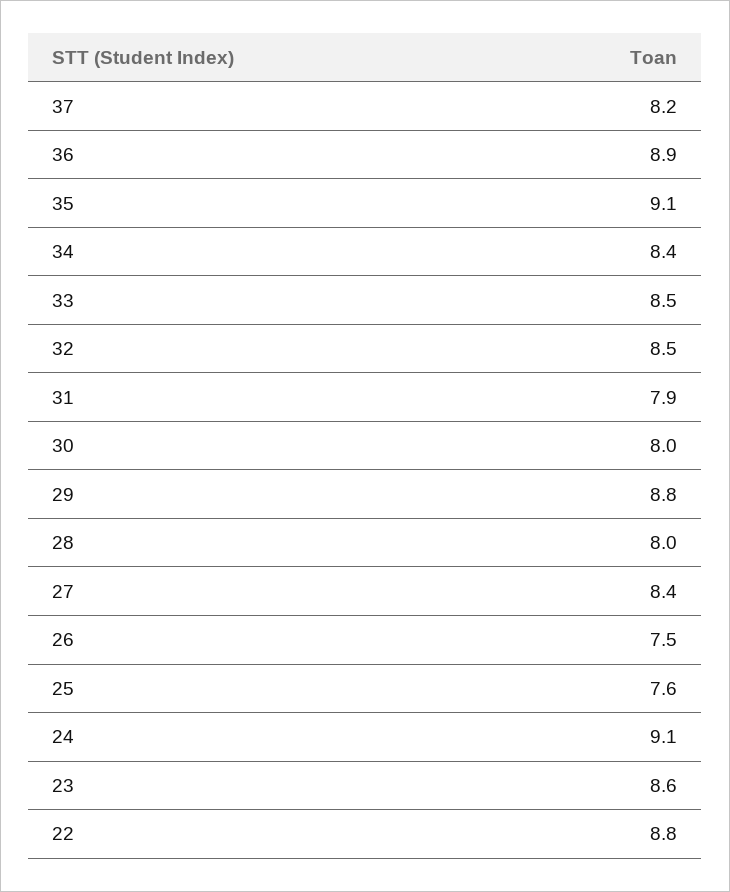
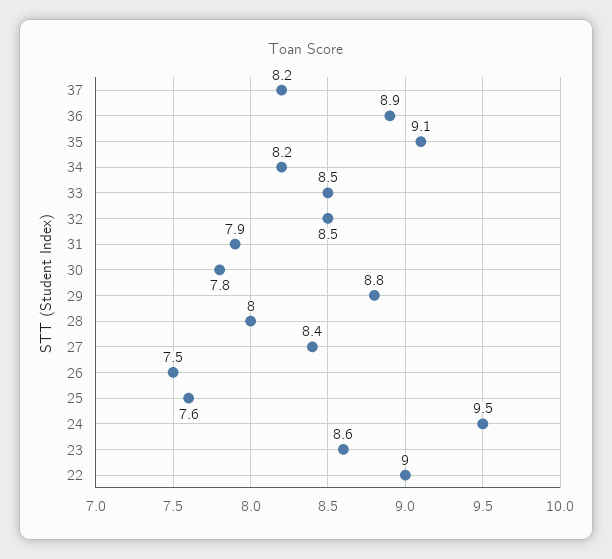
34: 8.4 -> 8.2
30: 8 -> 7.8
24: 9.1 -> 9.5
22: 8.8 -> 9

